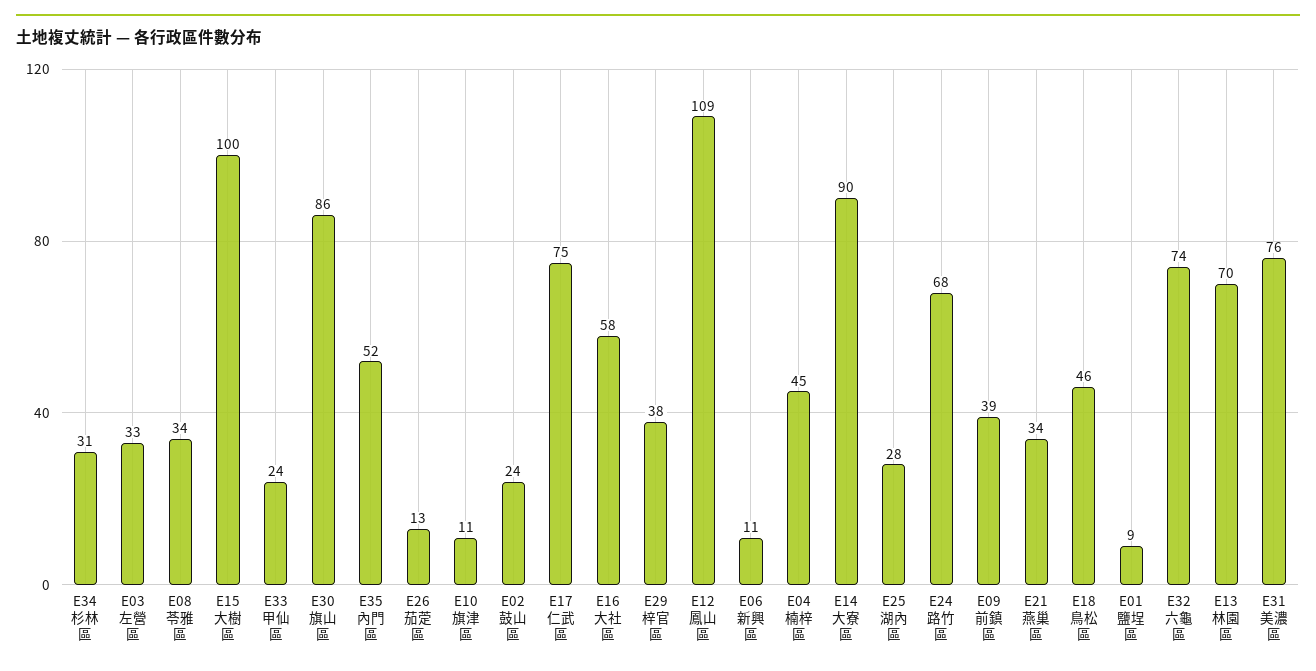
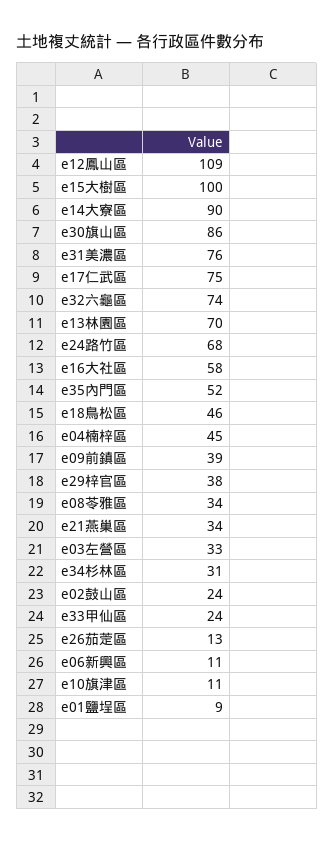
E25湖內區: 28 -> none

